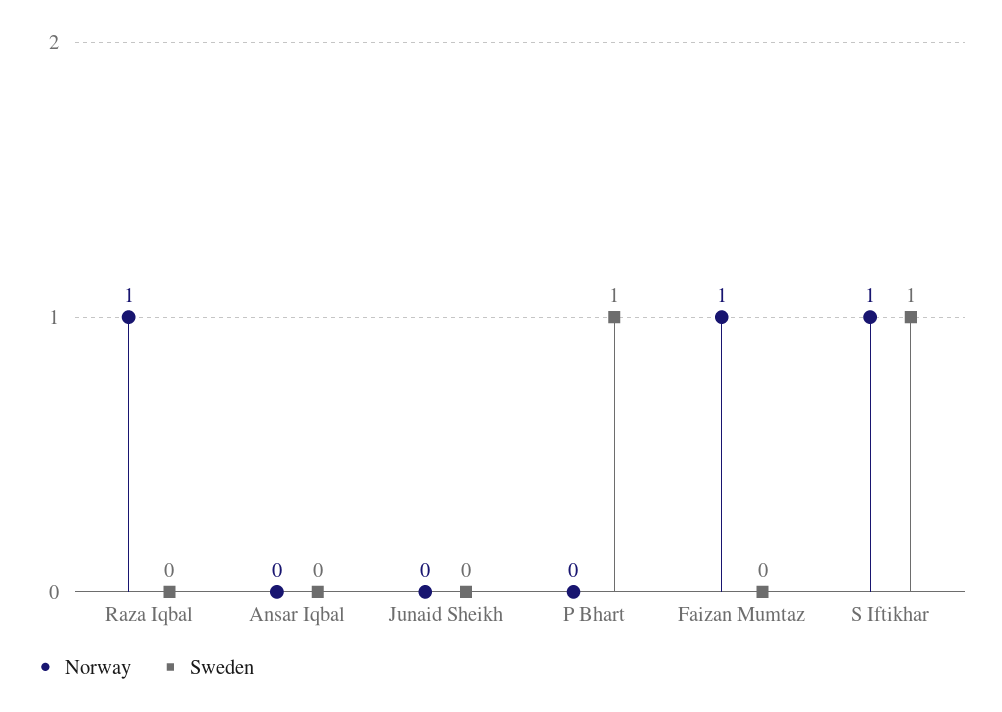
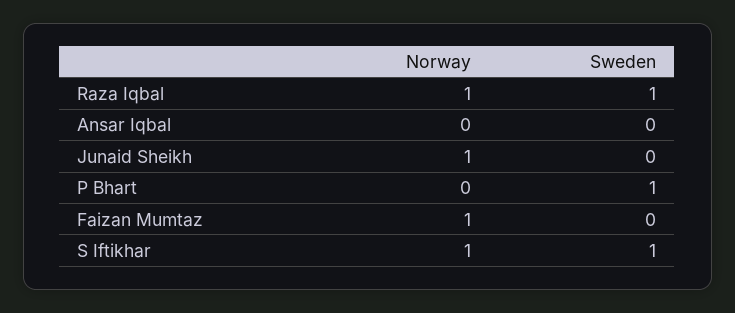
Sweden, Raza Iqbal: 0 -> 1
Norway, Junaid Sheikh: 0 -> 1

